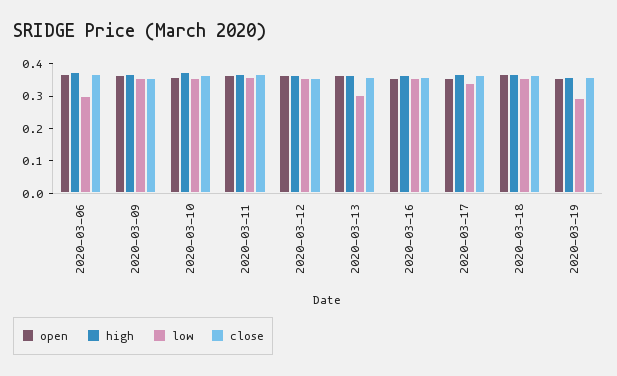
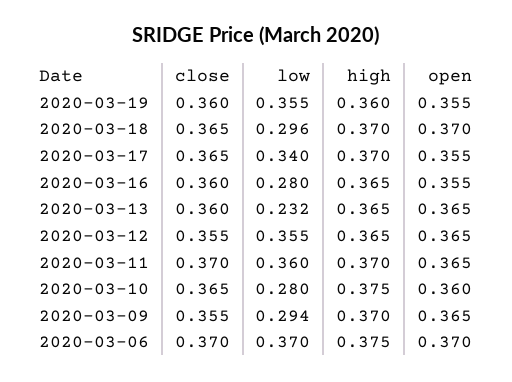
low, 2020-03-06: 0.3 -> 0.37
low, 2020-03-09: 0.35 -> 0.294
low, 2020-03-10: 0.35 -> 0.28
low, 2020-03-13: 0.3 -> 0.232
low, 2020-03-16: 0.35 -> 0.28
low, 2020-03-18: 0.35 -> 0.296
low, 2020-03-19: 0.3 -> 0.355

